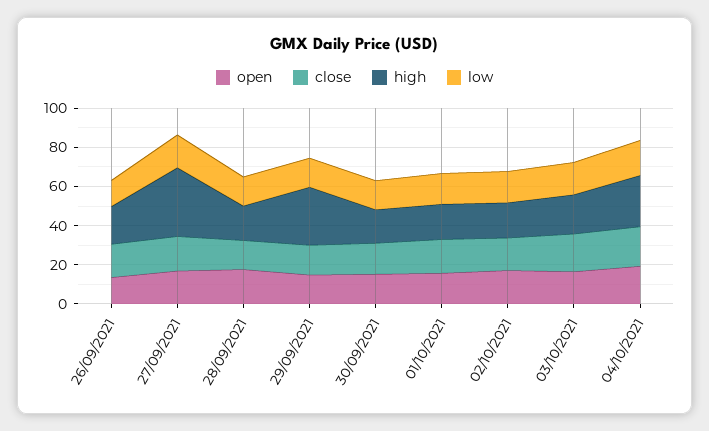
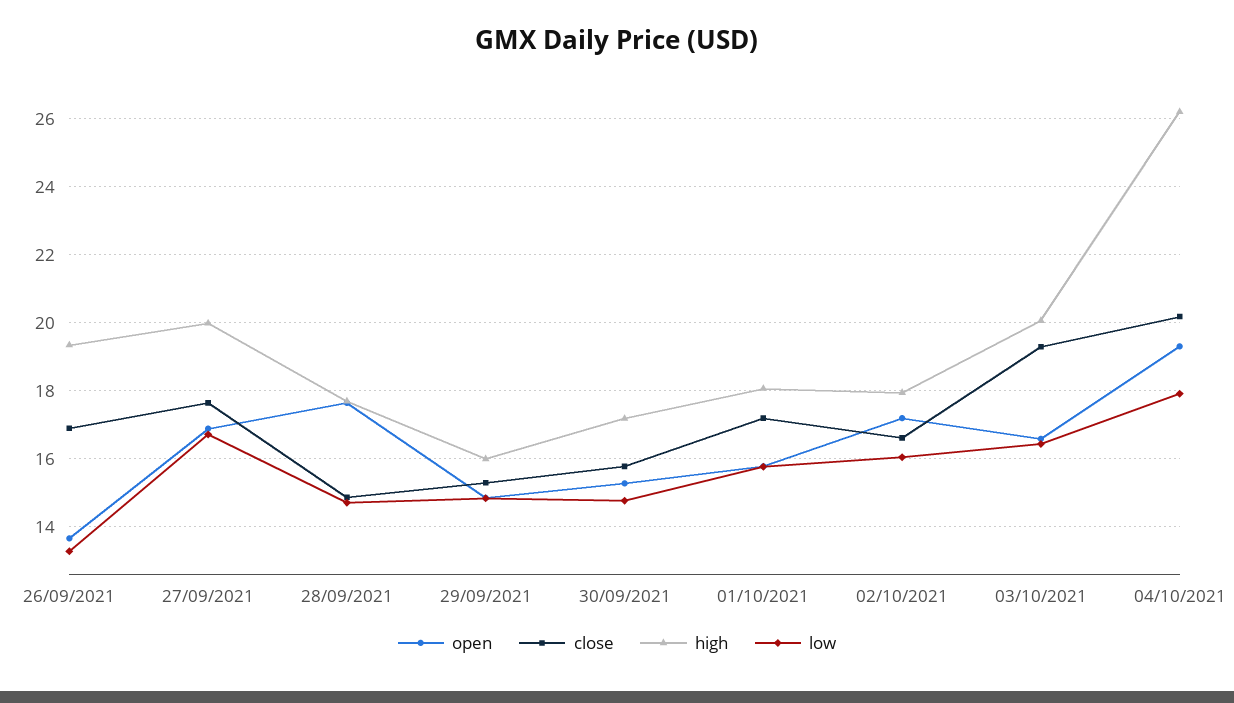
high, 27/09/2021: 35 -> 20
high, 29/09/2021: 30 -> 16

